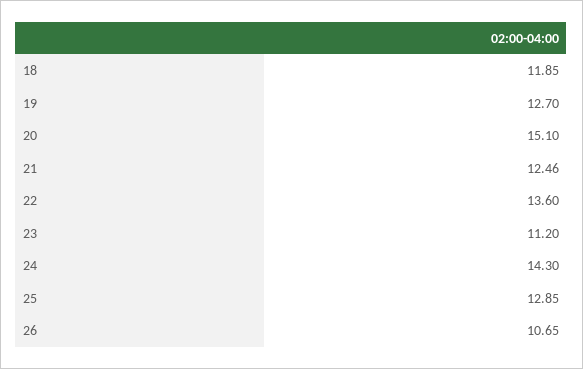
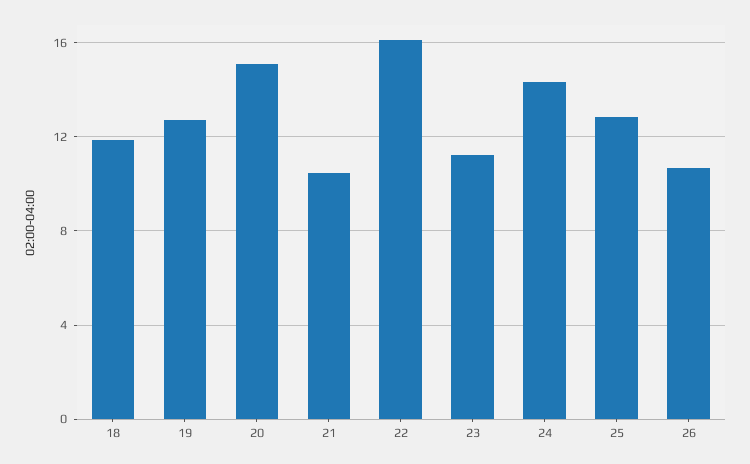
21: 12.46 -> 10.5
22: 13.6 -> 16

